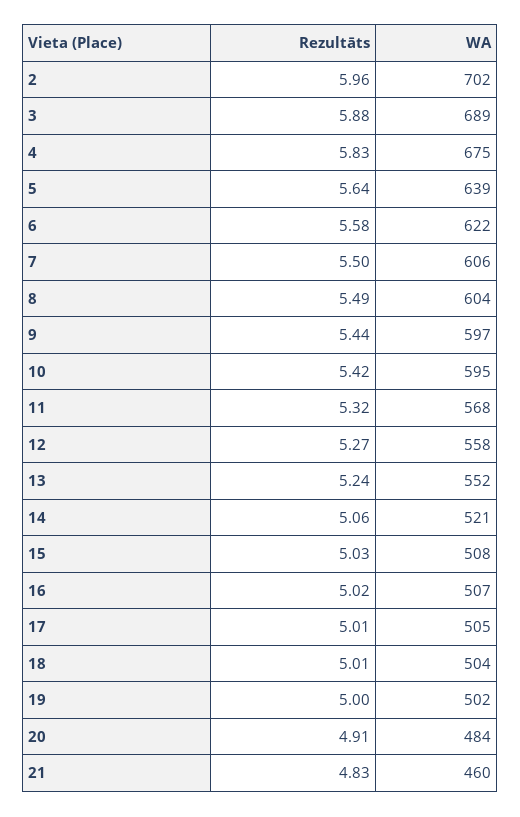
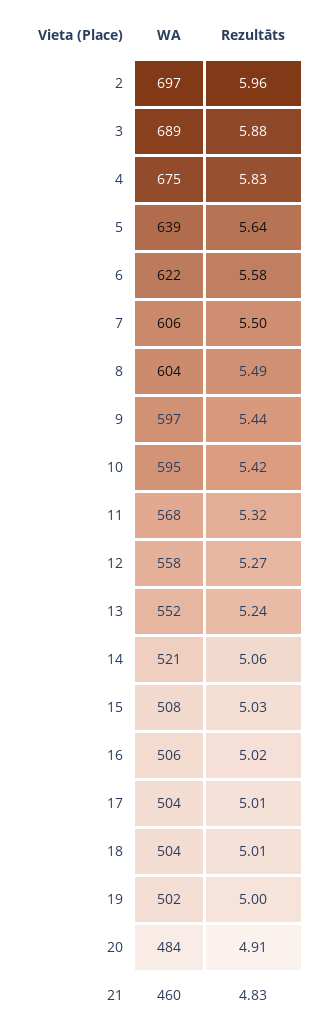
WA, 2: 702 -> 697
WA, 16: 507 -> 506
WA, 17: 505 -> 504

